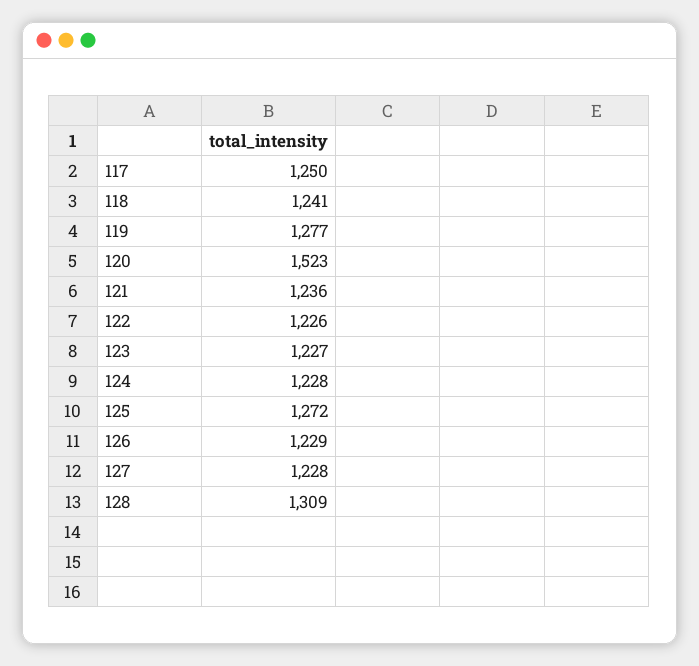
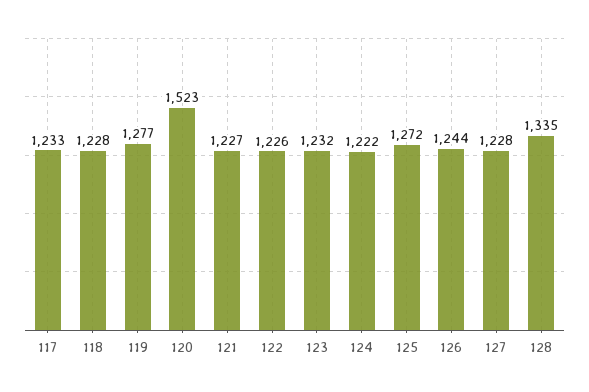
117: 1250 -> 1233
118: 1241 -> 1228
121: 1236 -> 1227
123: 1227 -> 1232
124: 1228 -> 1222
126: 1229 -> 1244
128: 1309 -> 1335

